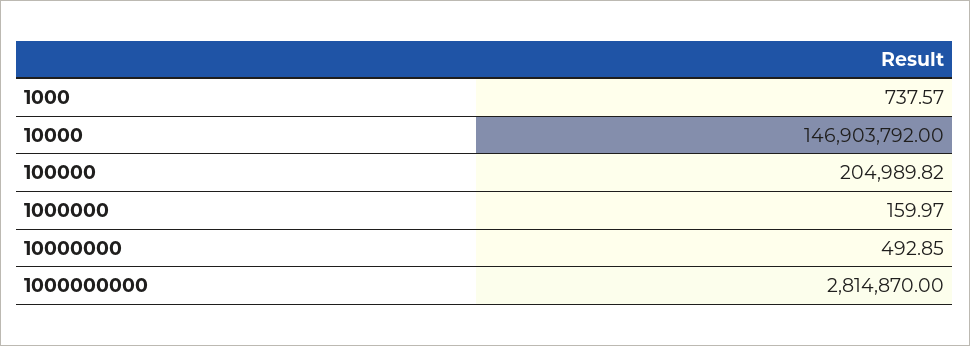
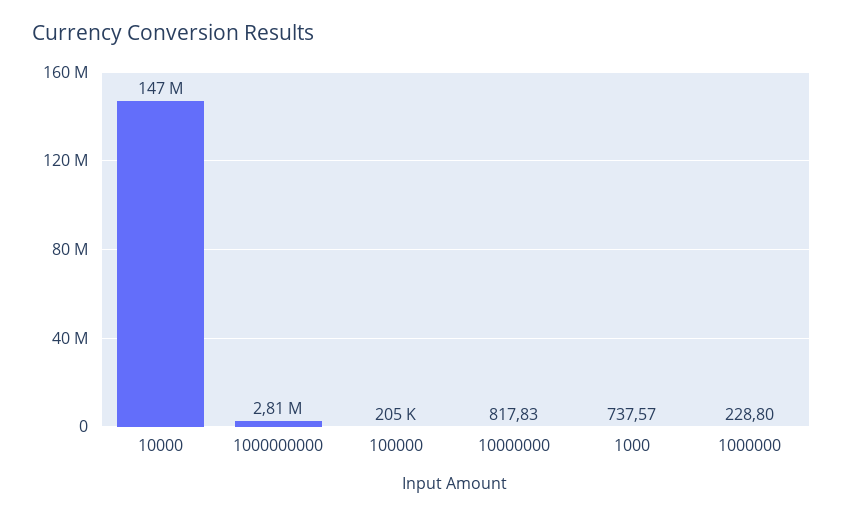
1000000: 159.97 -> 228.8
10000000: 492.85 -> 817.83

